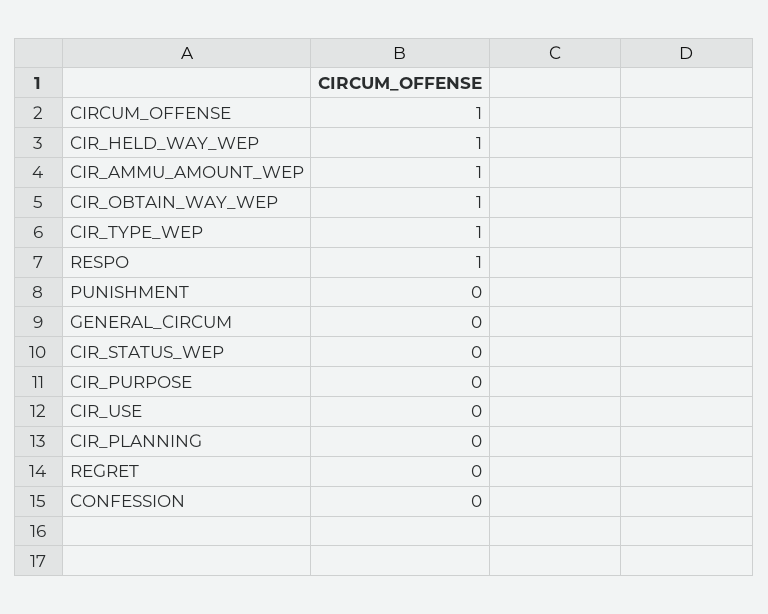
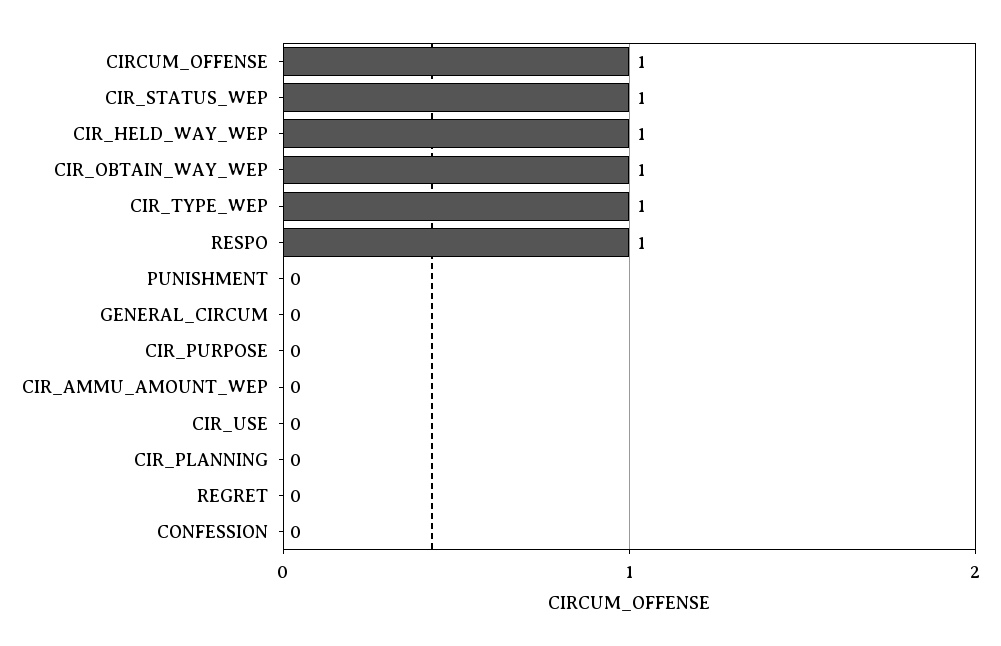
CIR_AMMU_AMOUNT_WEP: 1 -> 0
CIR_STATUS_WEP: 0 -> 1

